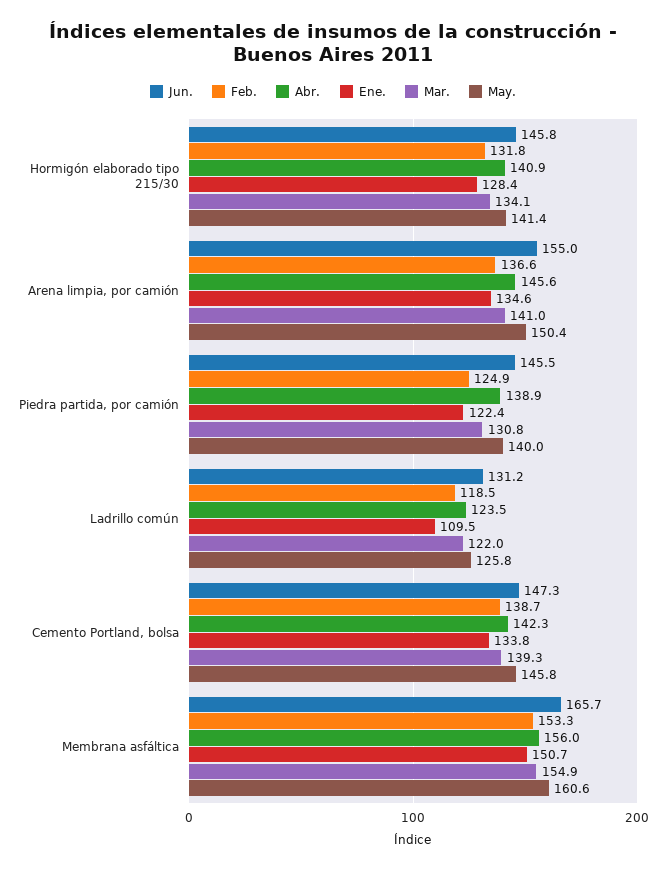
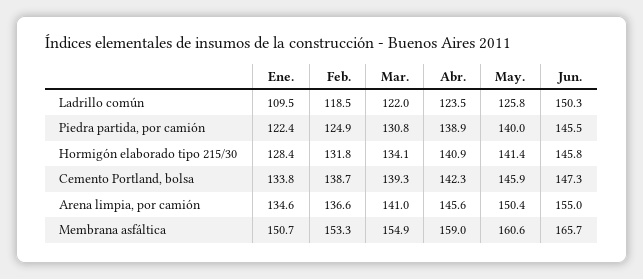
Jun., Ladrillo común: 131.2 -> 150.3
May., Cemento Portland, bolsa: 145.8 -> 145.9
Abr., Membrana asfáltica: 156 -> 159

